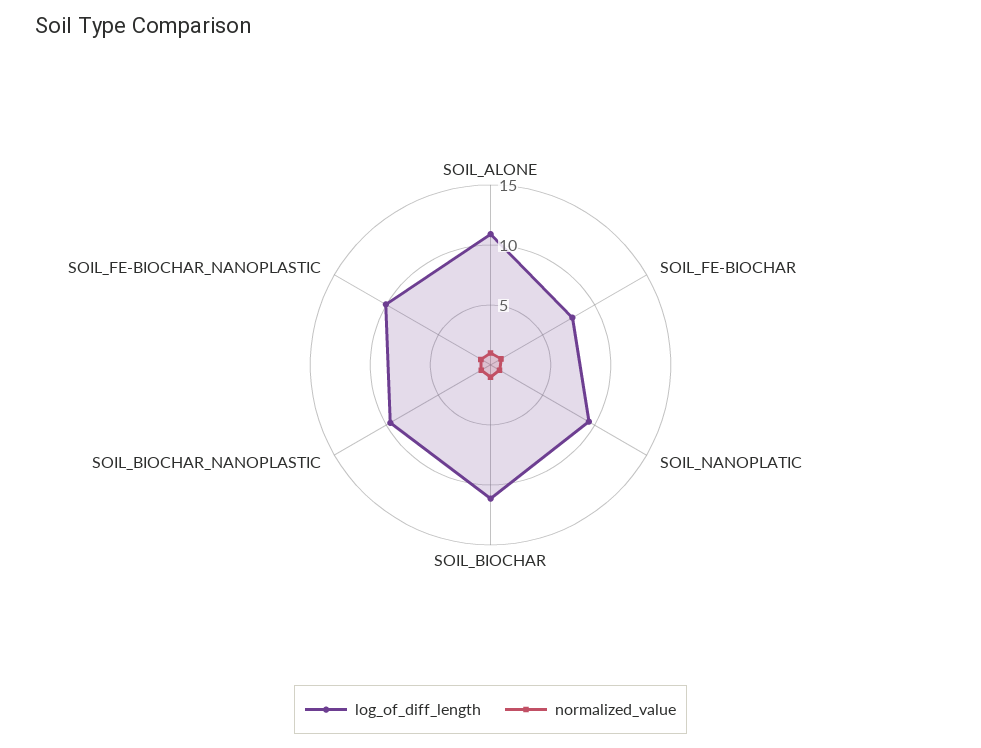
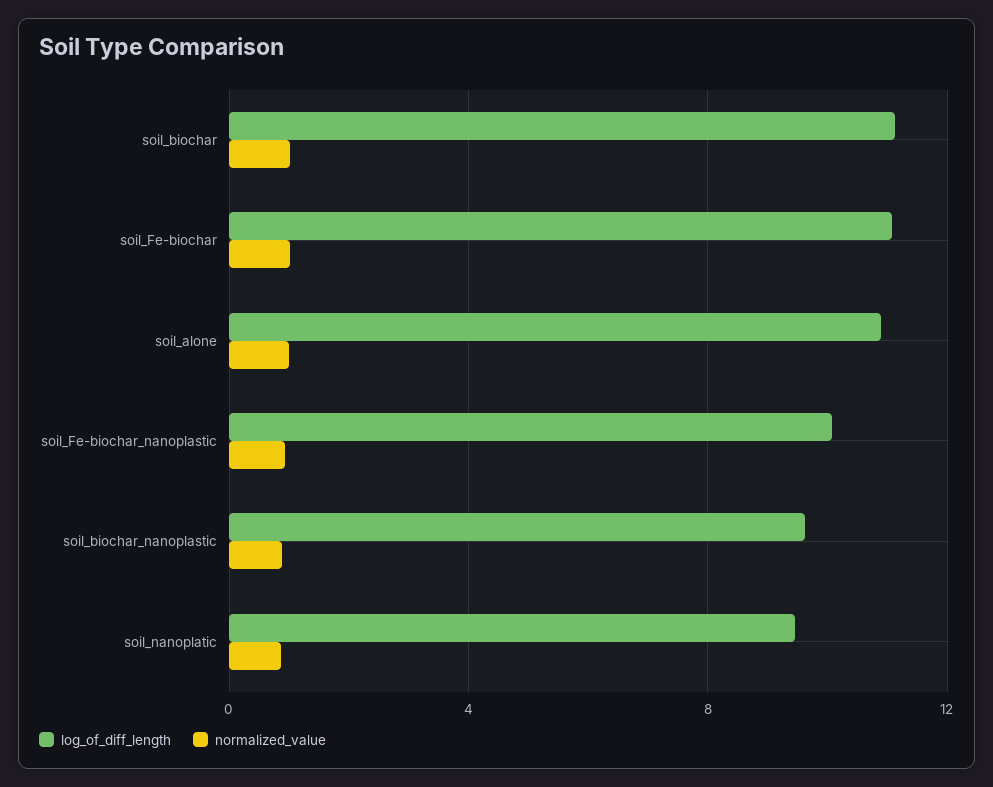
log_of_diff_length, SOIL_FE-BIOCHAR: 8 -> 11

